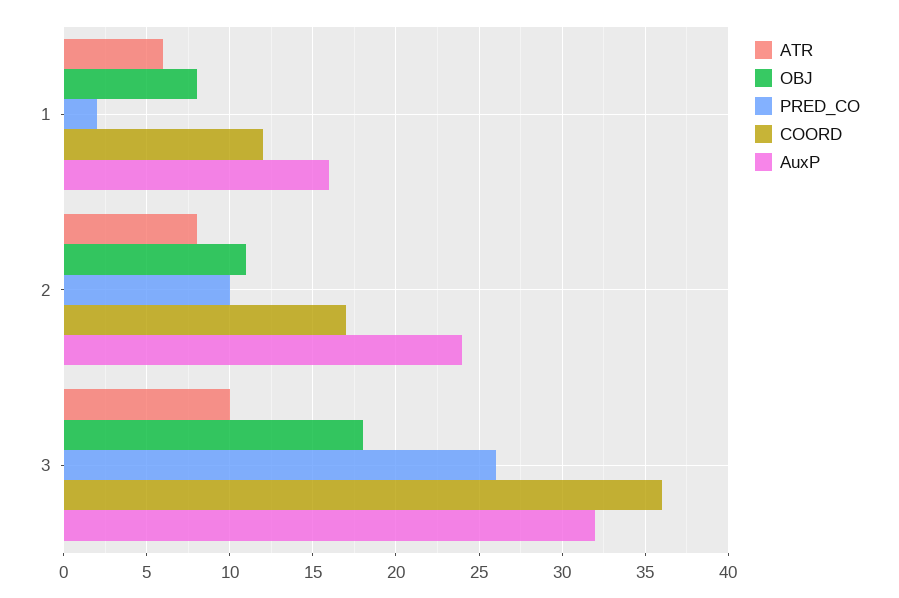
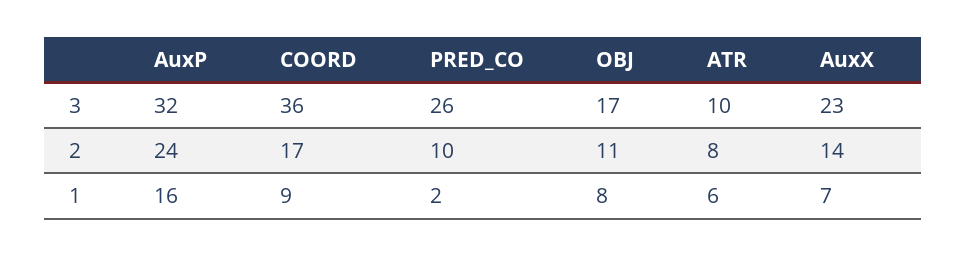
COORD, 1: 12 -> 9
OBJ, 3: 18 -> 17
AuxX, 3: none -> 23
AuxX, 2: none -> 14
AuxX, 1: none -> 7

